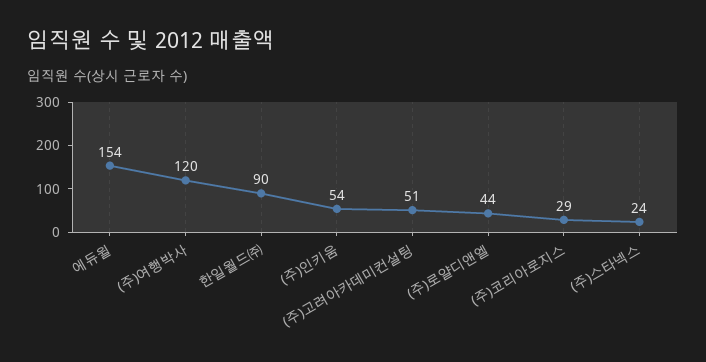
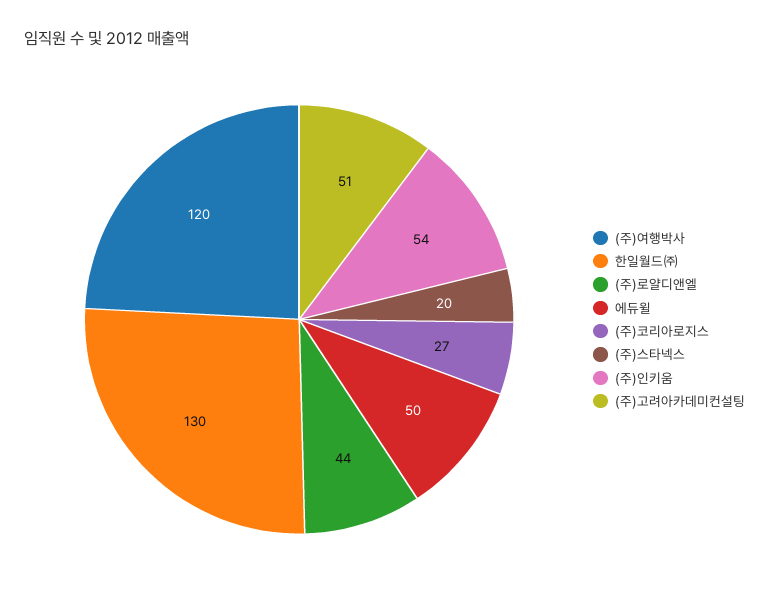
에듀윌: 154 -> 50
한일월드㈜: 90 -> 130
(주)코리아로지스: 29 -> 27
(주)스타넥스: 24 -> 20

